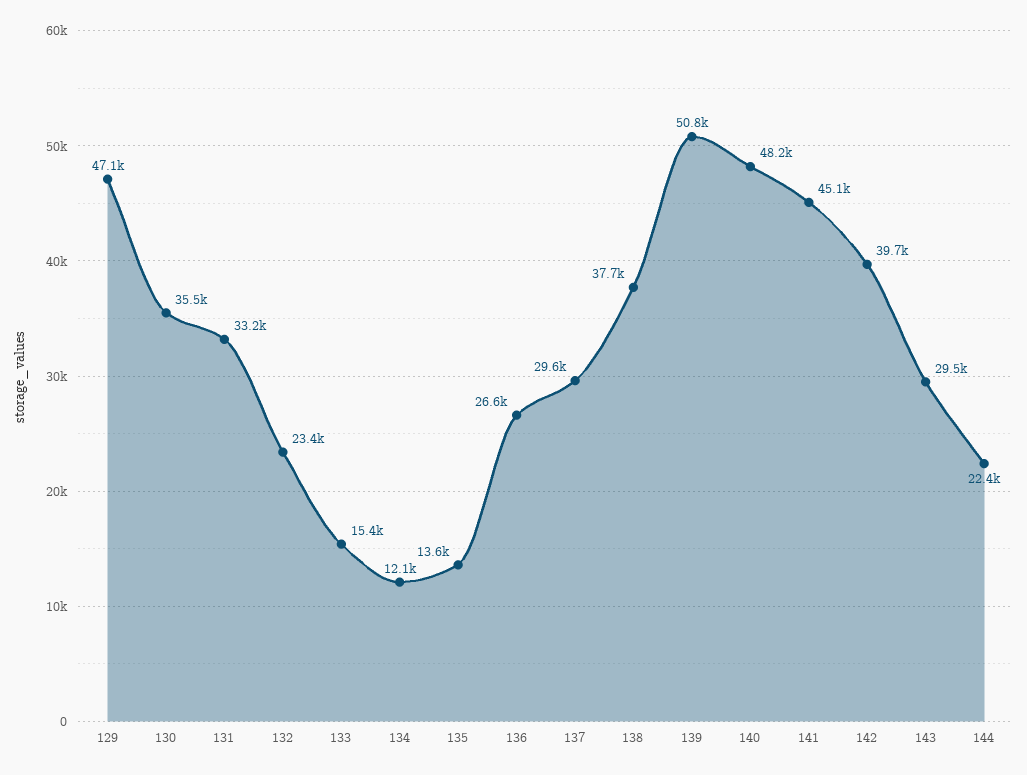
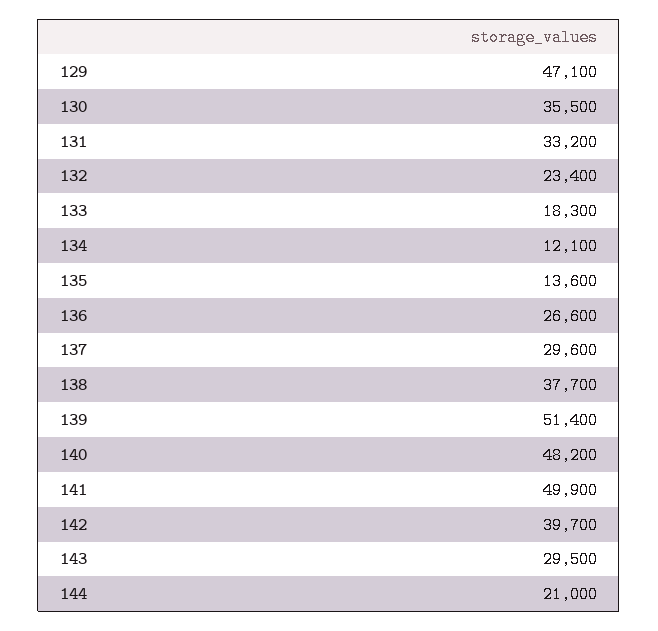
133: 15400 -> 18300
139: 50800 -> 51400
141: 45100 -> 49900
144: 22400 -> 21000

